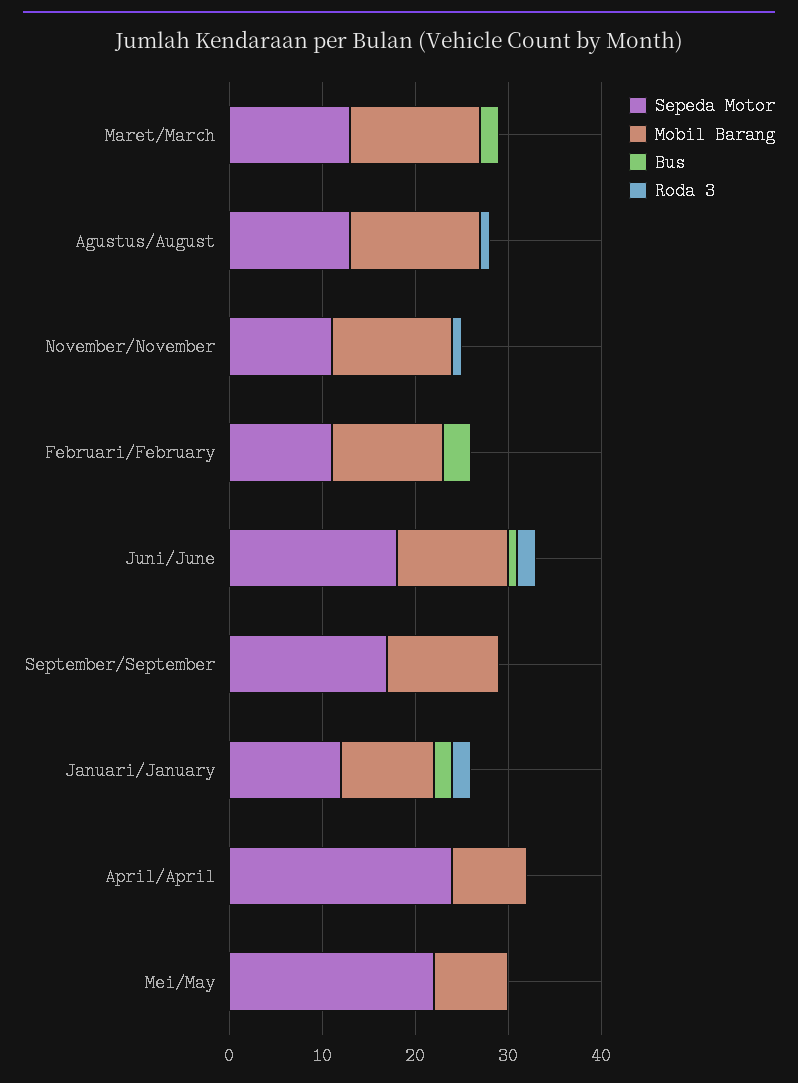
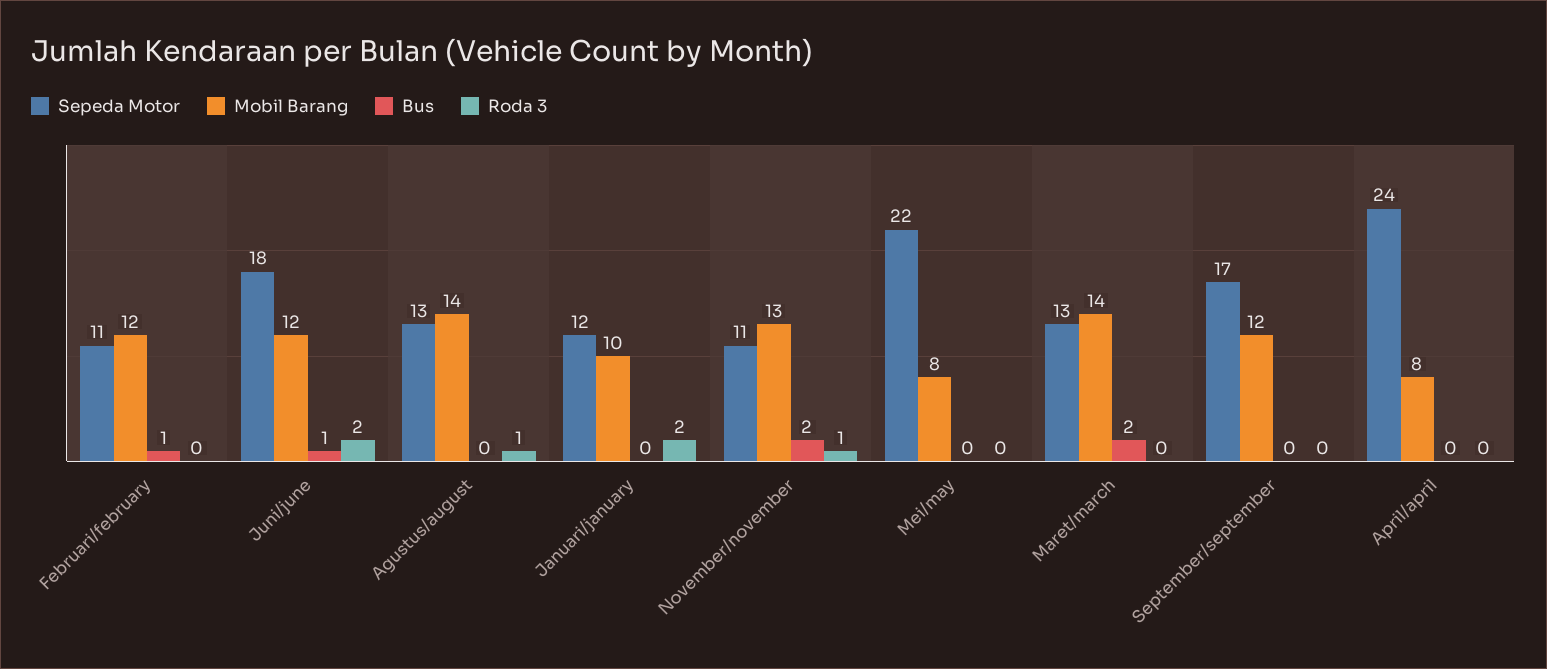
Bus, November/November: 0 -> 2
Bus, Februari/February: 3 -> 1
Bus, Januari/January: 2 -> 0

